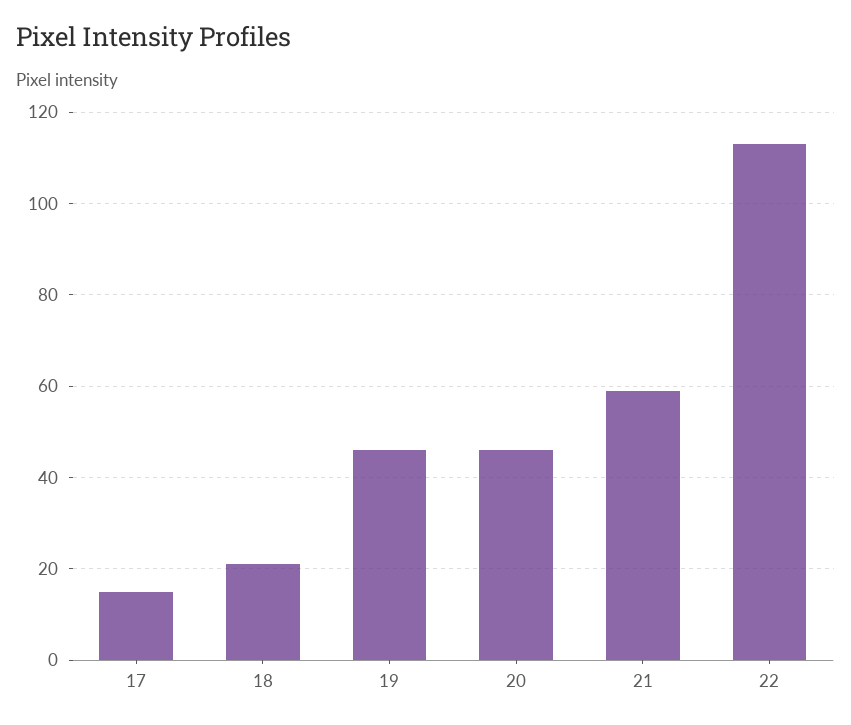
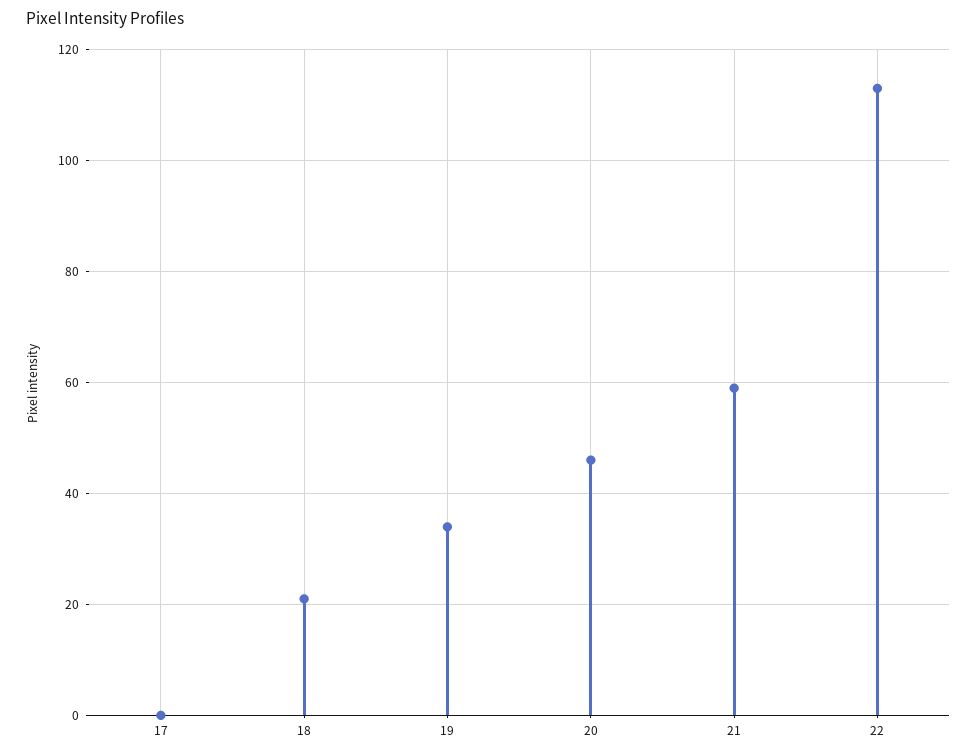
17: 15 -> 0
19: 45 -> 35

